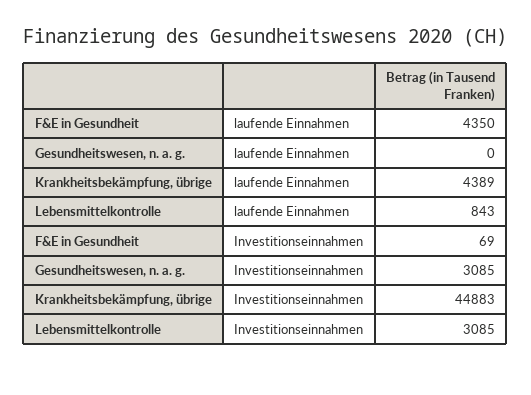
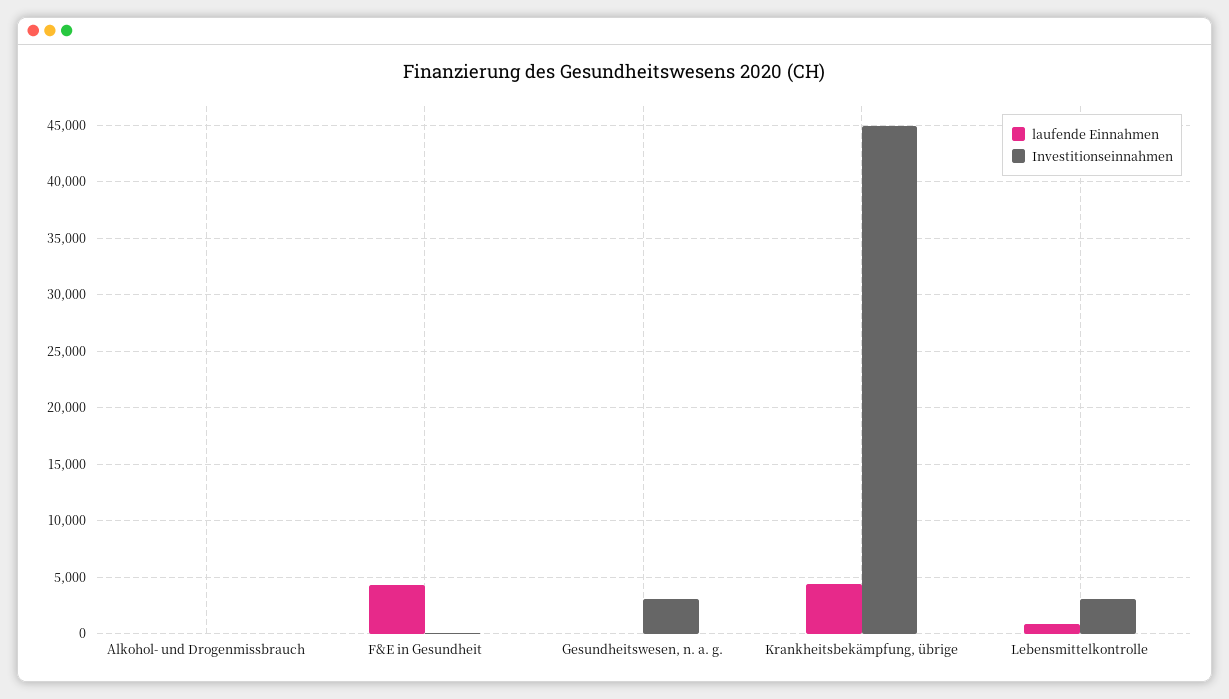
laufende Einnahmen, Alkohol- und Drogenmissbrauch: none -> 0
Investitionseinnahmen, Alkohol- und Drogenmissbrauch: none -> 0

